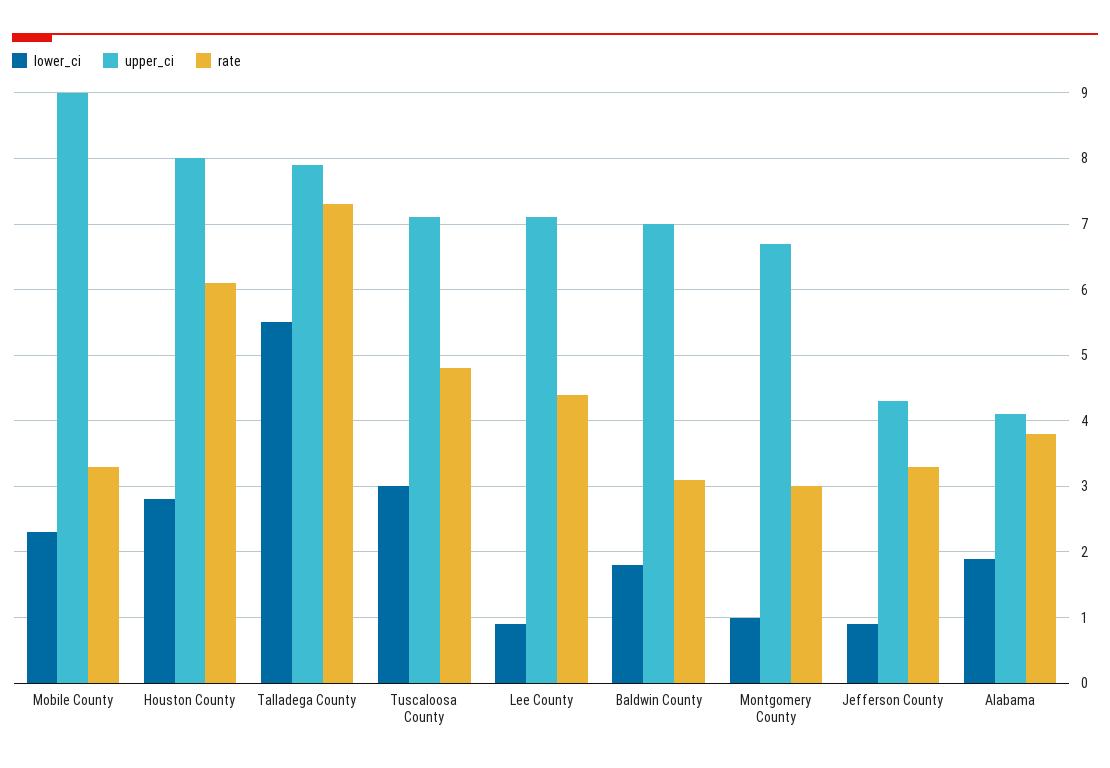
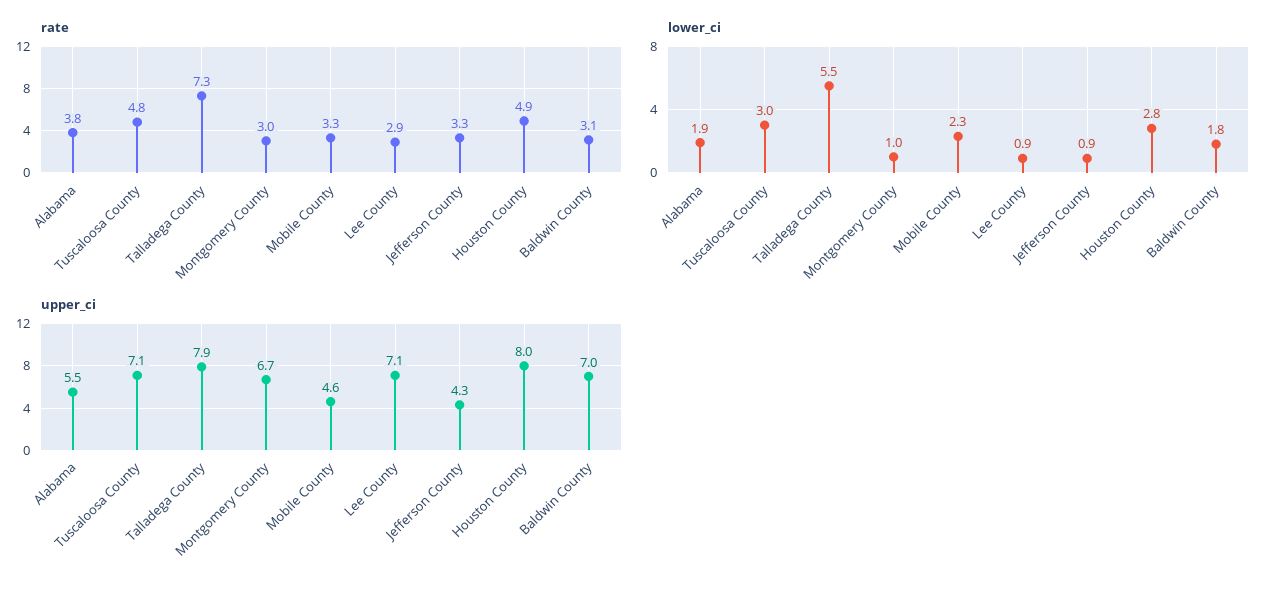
upper_ci, Mobile County: 9 -> 4.6
rate, Houston County: 6.1 -> 4.9
rate, Lee County: 4.4 -> 2.9
upper_ci, Alabama: 4.1 -> 5.5

